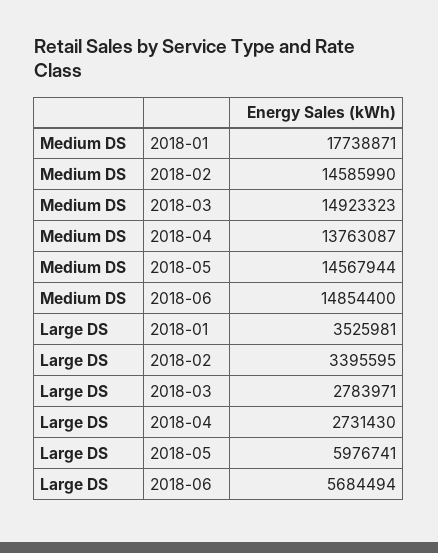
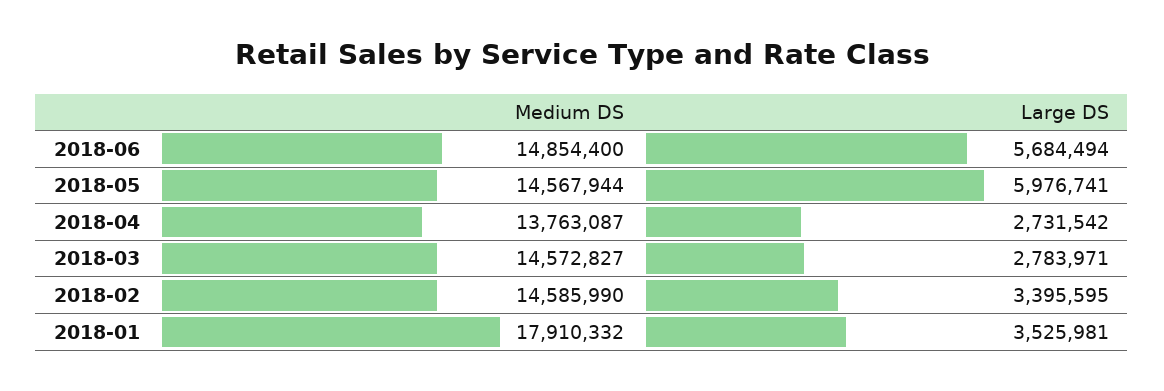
Medium DS, 2018-01: 17738871 -> 17910332
Medium DS, 2018-03: 14923323 -> 14572827
Large DS, 2018-04: 2731430 -> 2731542

